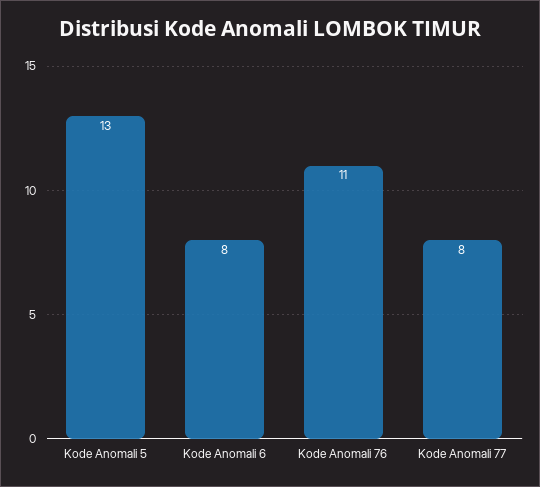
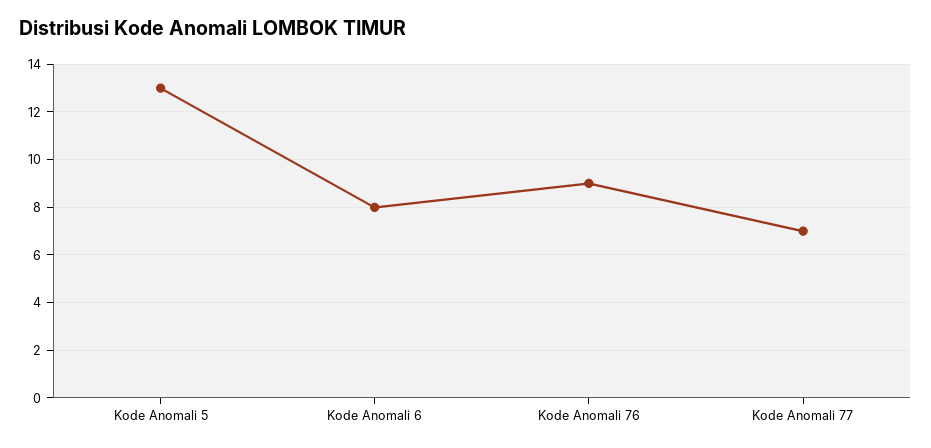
Kode Anomali 76: 11 -> 9
Kode Anomali 77: 8 -> 7

